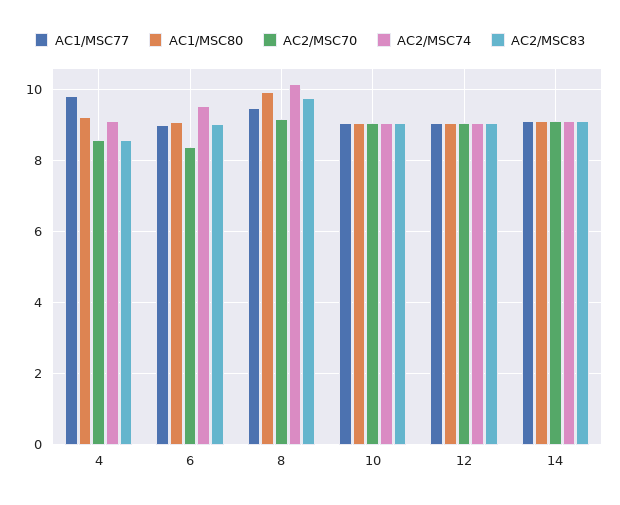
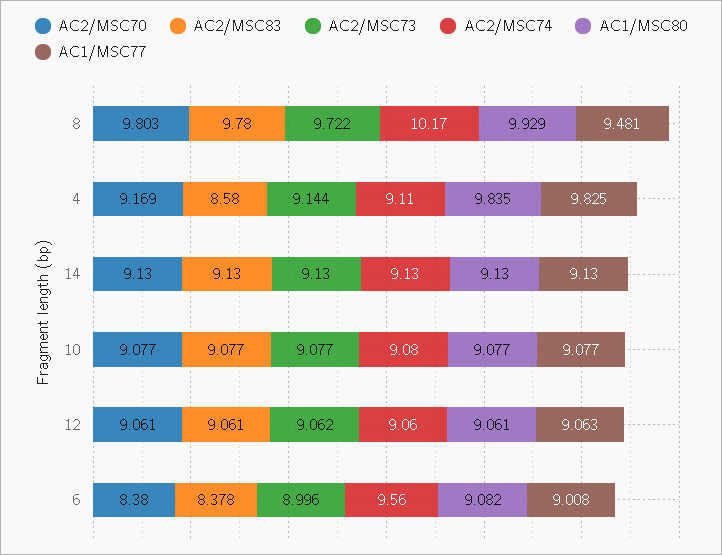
AC1/MSC80, 4: 9.2 -> 9.835
AC2/MSC70, 4: 8.6 -> 9.169
AC2/MSC83, 6: 9 -> 8.378
AC2/MSC70, 8: 9.2 -> 9.803
AC2/MSC73, 8: none -> 9.722
AC2/MSC73, 4: none -> 9.144
AC2/MSC73, 14: none -> 9.13
AC2/MSC73, 10: none -> 9.077
AC2/MSC73, 12: none -> 9.062
AC2/MSC73, 6: none -> 8.996

